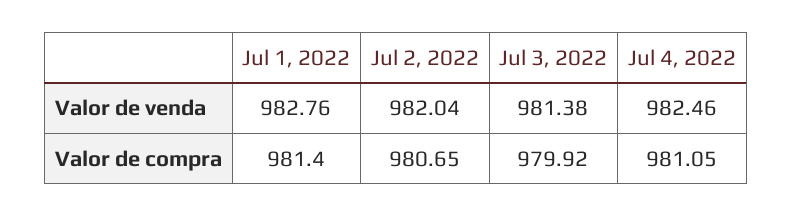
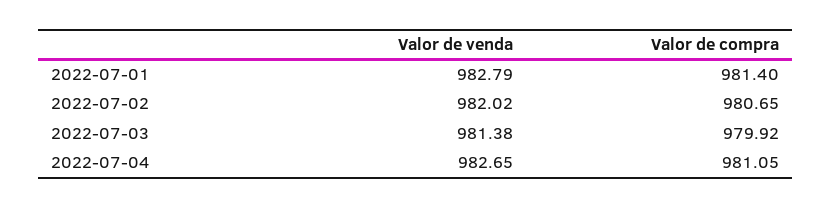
Jul 1, 2022, Valor de venda: 982.76 -> 982.79
Jul 2, 2022, Valor de venda: 982.04 -> 982.02
Jul 4, 2022, Valor de venda: 982.46 -> 982.65

